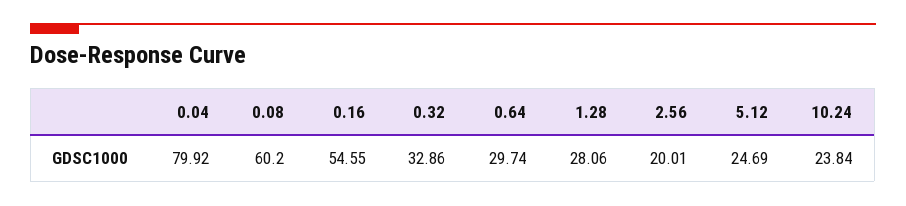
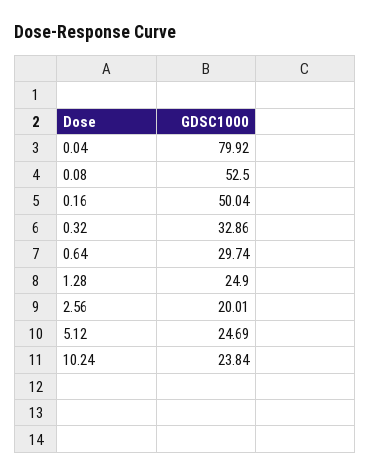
0.08: 60.2 -> 52.5
0.16: 54.55 -> 50.04
1.28: 28.06 -> 24.9

